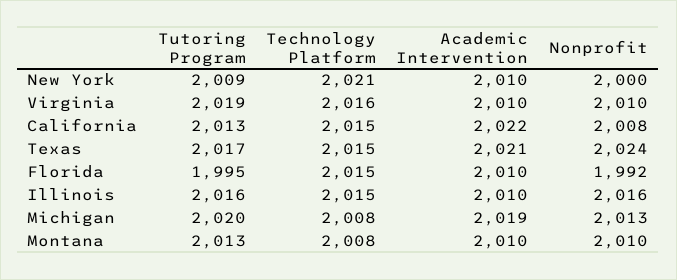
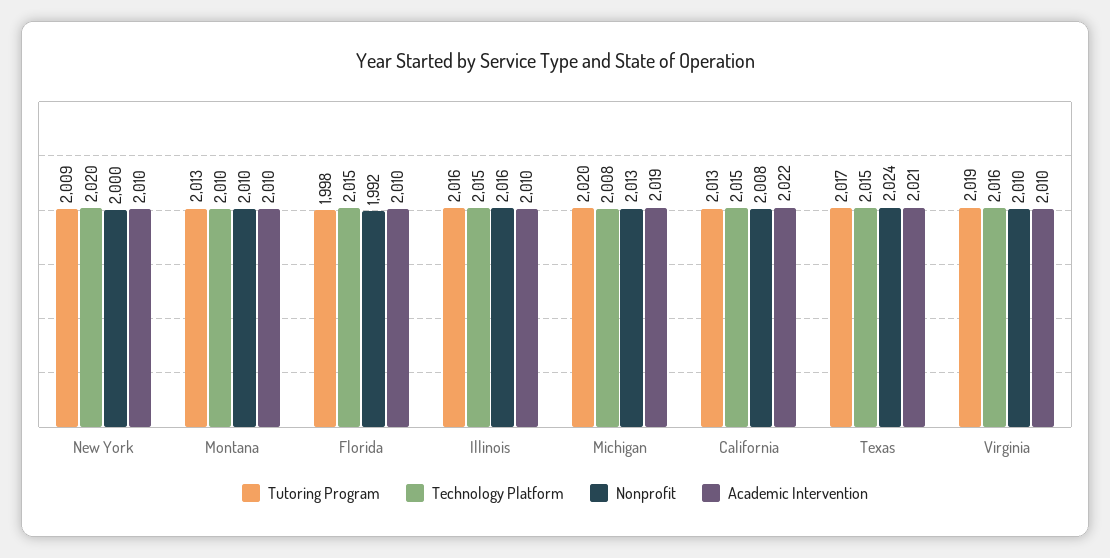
Technology Platform, New York: 2021 -> 2020
Tutoring Program, Florida: 1995 -> 1998
Technology Platform, Montana: 2008 -> 2010

